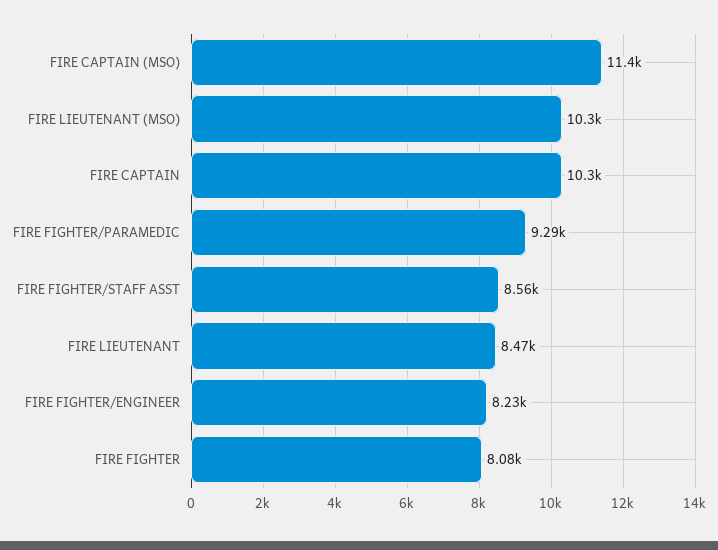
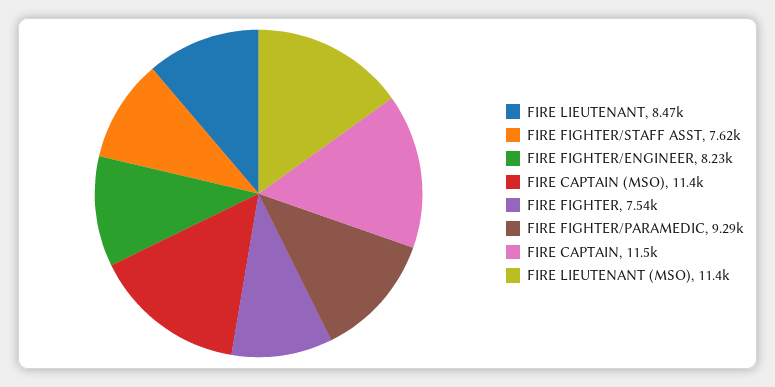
FIRE LIEUTENANT (MSO): 10300 -> 11400
FIRE CAPTAIN: 10300 -> 11500
FIRE FIGHTER/STAFF ASST: 8560 -> 7620
FIRE FIGHTER: 8080 -> 7540

